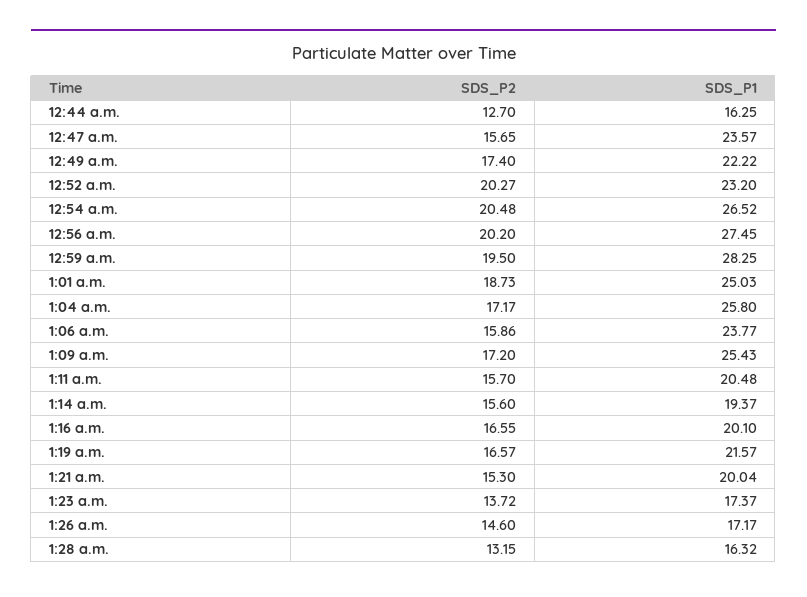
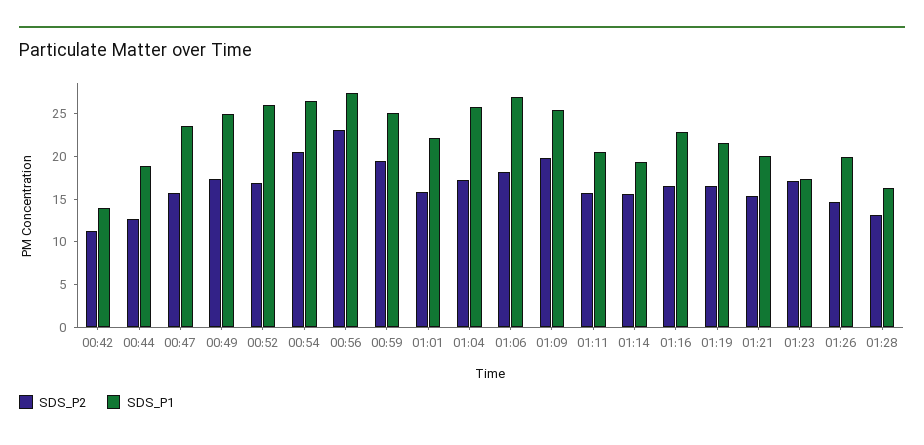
SDS_P1, 12:44 a.m.: 16.25 -> 19
SDS_P1, 12:49 a.m.: 22.22 -> 25
SDS_P2, 12:52 a.m.: 20.27 -> 17
SDS_P1, 12:52 a.m.: 23.2 -> 26
SDS_P2, 12:56 a.m.: 20.2 -> 23
SDS_P1, 12:59 a.m.: 28.25 -> 25
SDS_P2, 1:01 a.m.: 18.73 -> 16
SDS_P1, 1:01 a.m.: 25.03 -> 22
SDS_P2, 1:06 a.m.: 15.86 -> 18
SDS_P1, 1:06 a.m.: 23.77 -> 27
SDS_P2, 1:09 a.m.: 17.2 -> 20
SDS_P1, 1:16 a.m.: 20.1 -> 23
SDS_P2, 1:23 a.m.: 13.72 -> 17
SDS_P1, 1:26 a.m.: 17.17 -> 20
SDS_P2, 00:42: none -> 11
SDS_P1, 00:42: none -> 14

